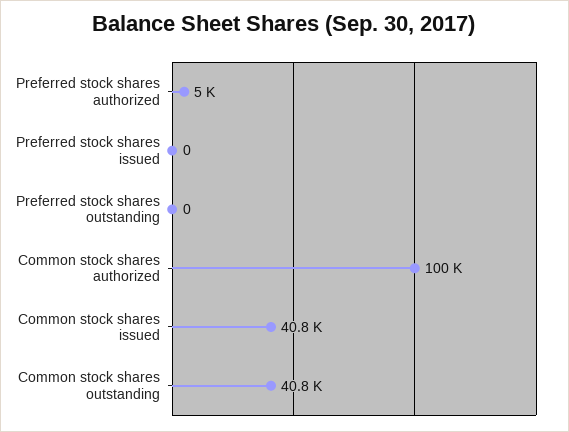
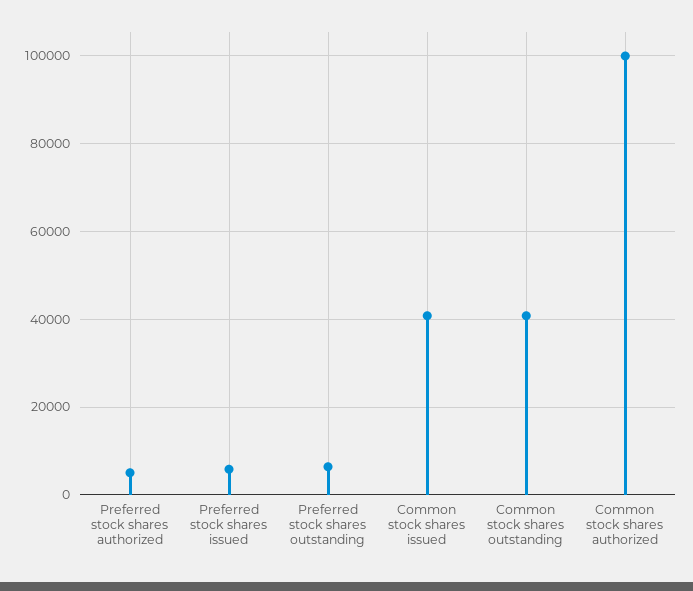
Preferred stock shares issued: 0 -> 6000
Preferred stock shares outstanding: 0 -> 6000

